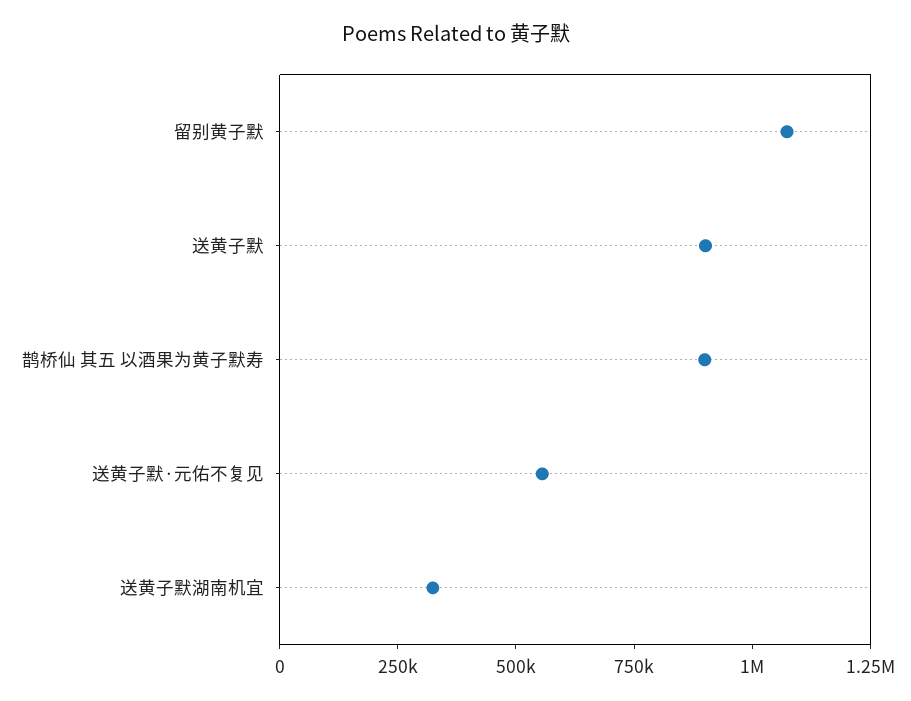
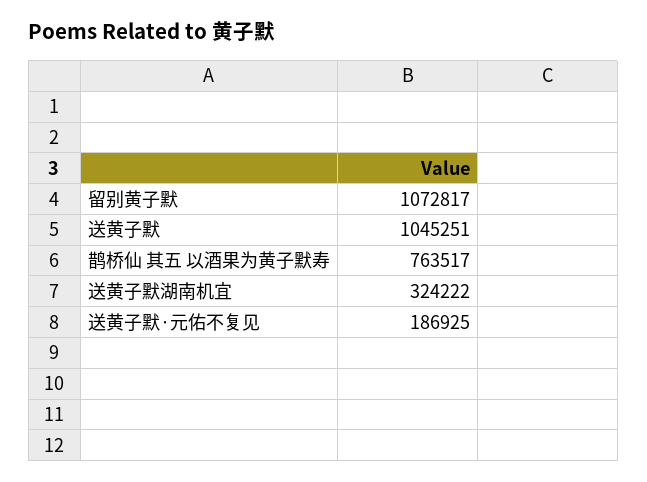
送黄子默: 900000 -> 1045251
鹊桥仙 其五 以酒果为黄子默寿: 900000 -> 763517
送黄子默·元佑不复见: 550000 -> 186925

